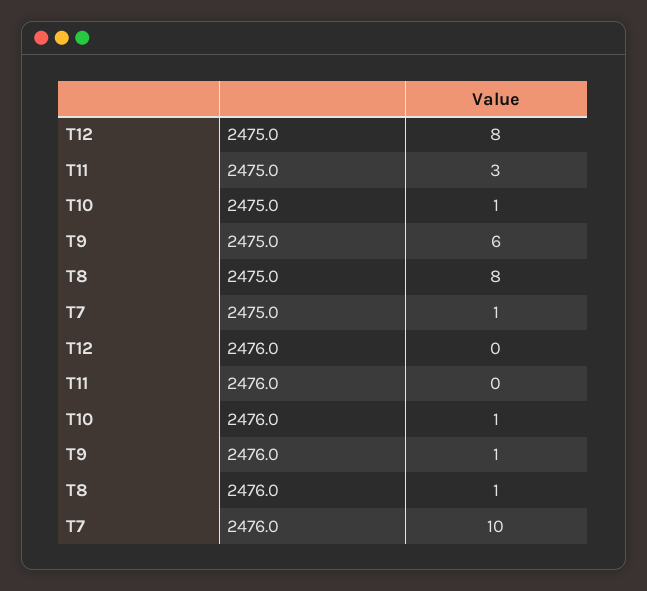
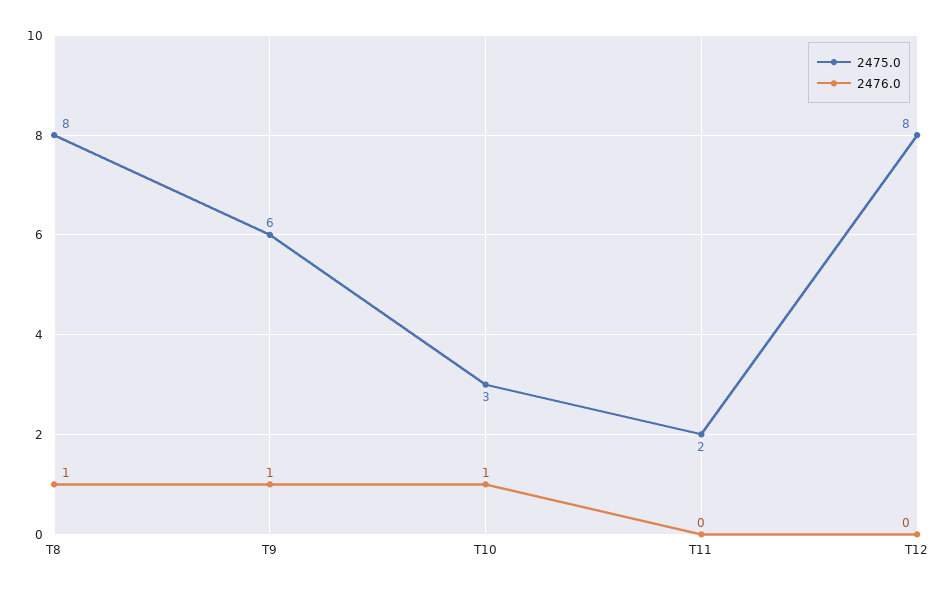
2475.0, T11: 3 -> 2
2475.0, T10: 1 -> 3
2475.0, T7: 1 -> none
2476.0, T7: 10 -> none

